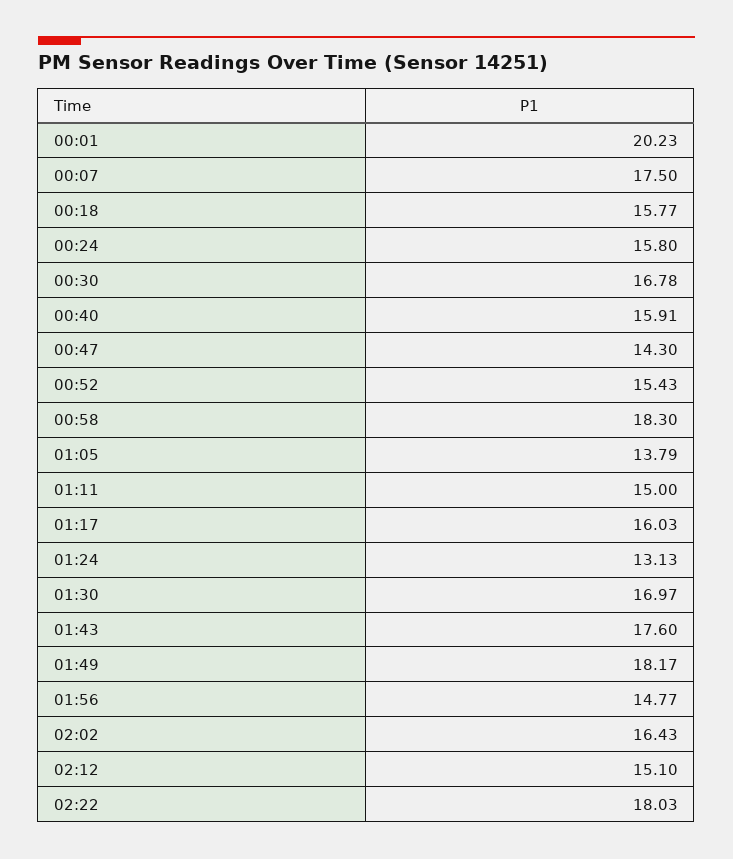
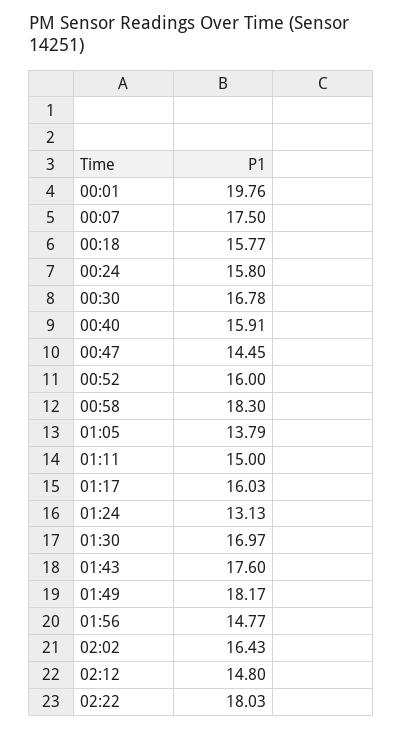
00:01: 20.23 -> 19.76
00:47: 14.3 -> 14.45
00:52: 15.43 -> 16
02:12: 15.1 -> 14.8

